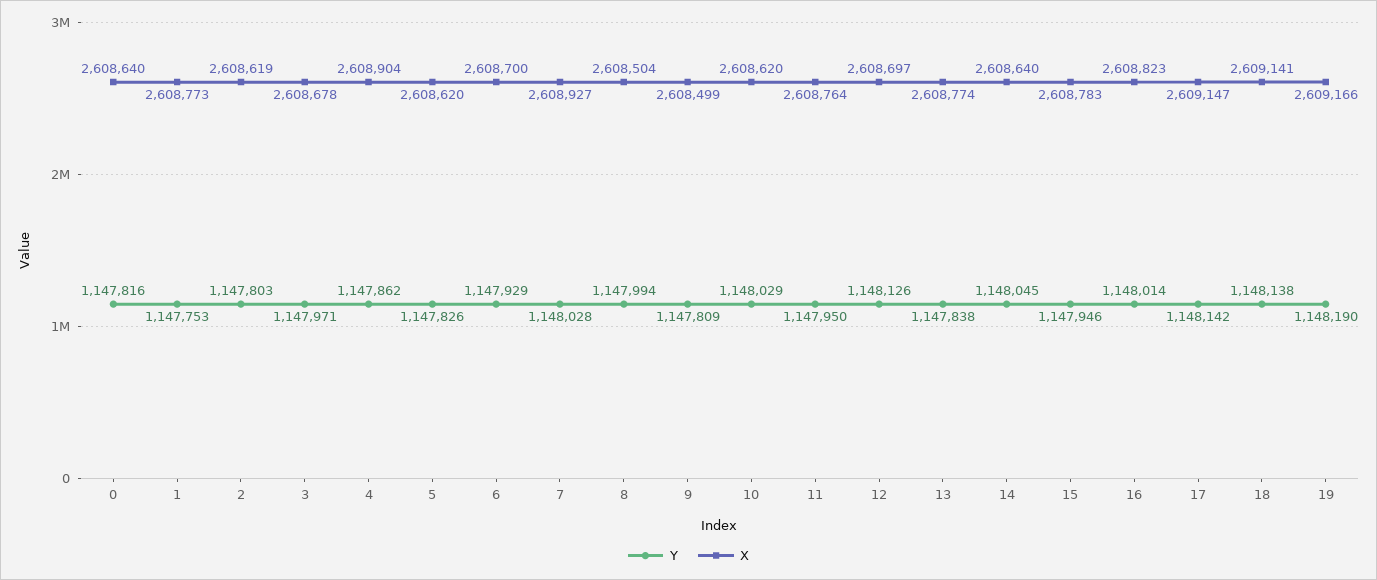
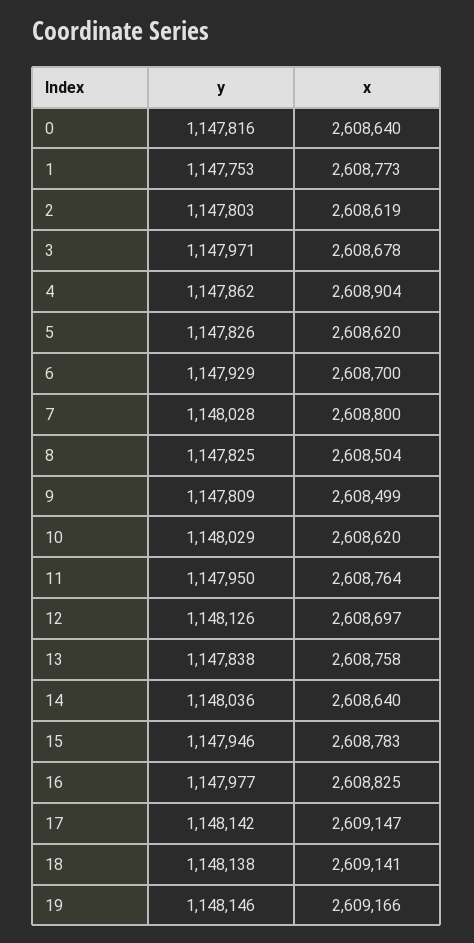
X, 7: 2608927 -> 2608800
Y, 8: 1147994 -> 1147825
X, 13: 2608774 -> 2608758
Y, 14: 1148045 -> 1148036
Y, 16: 1148014 -> 1147977
X, 16: 2608823 -> 2608825
Y, 19: 1148190 -> 1148146

